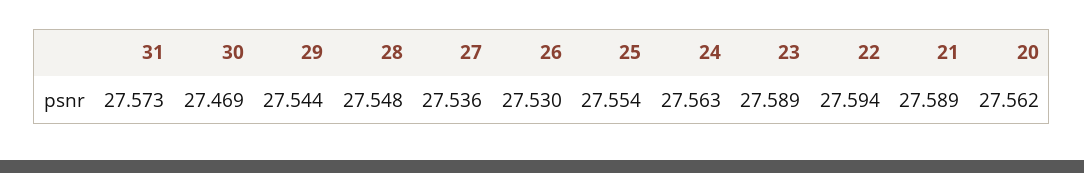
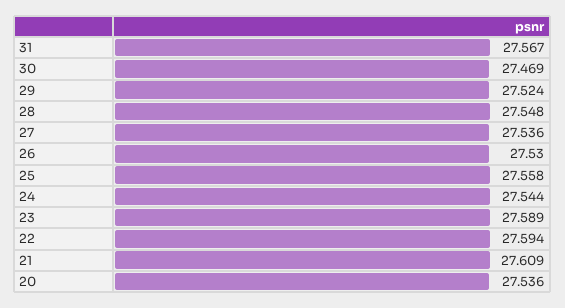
31: 27.573 -> 27.567
29: 27.544 -> 27.524
25: 27.554 -> 27.558
24: 27.563 -> 27.544
21: 27.589 -> 27.609
20: 27.562 -> 27.536

